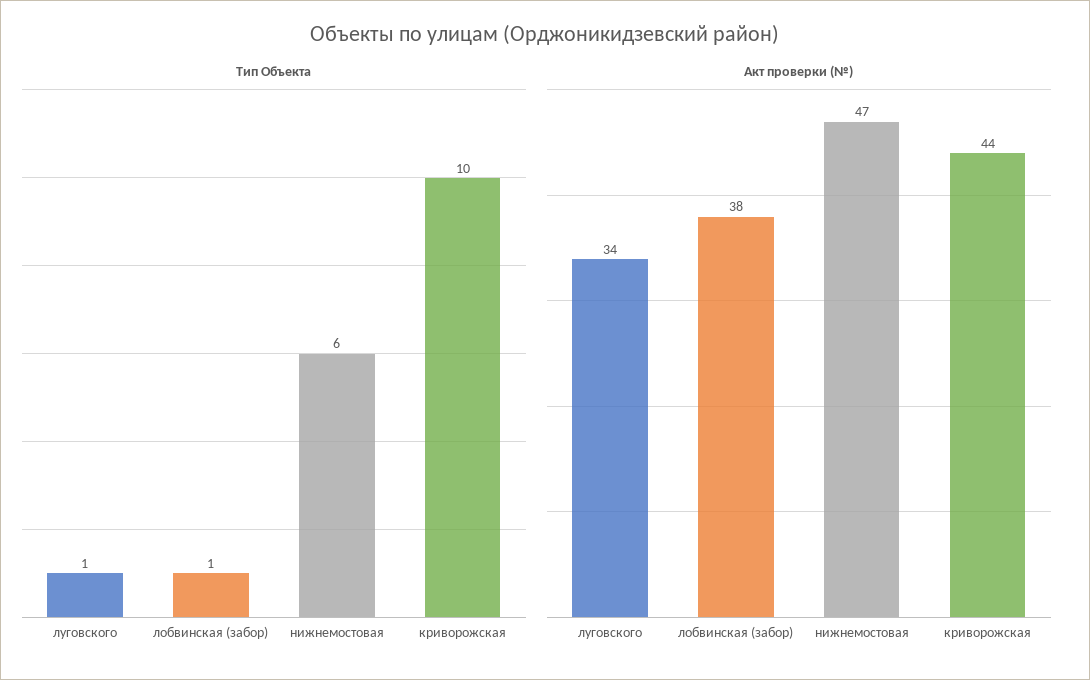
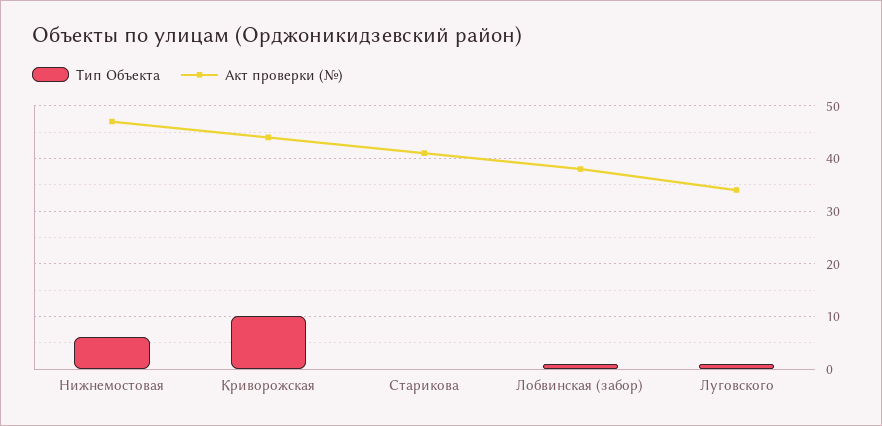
Тип Объекта, Старикова: none -> 0
Акт проверки (№), Старикова: none -> 40

